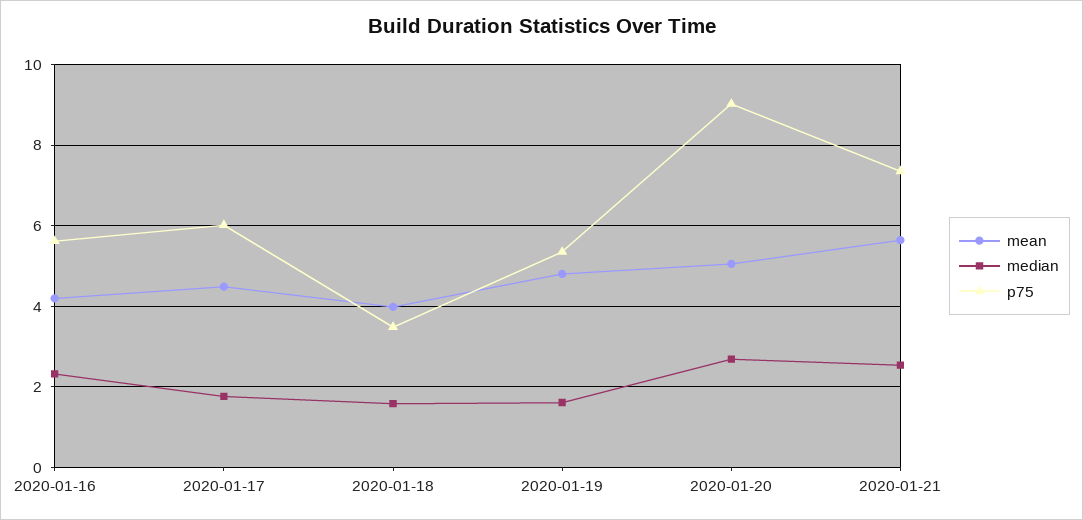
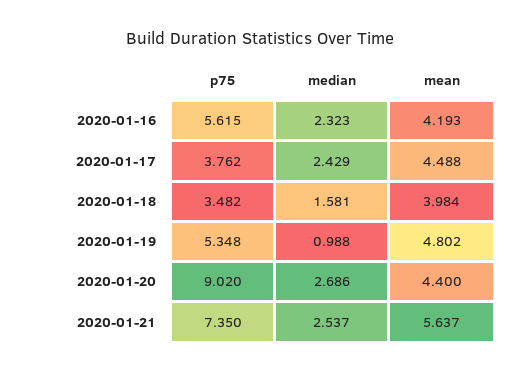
median, 2020-01-17: 1.8 -> 2.429
p75, 2020-01-17: 6 -> 3.762
median, 2020-01-19: 1.6 -> 0.988
mean, 2020-01-20: 5 -> 4.4

